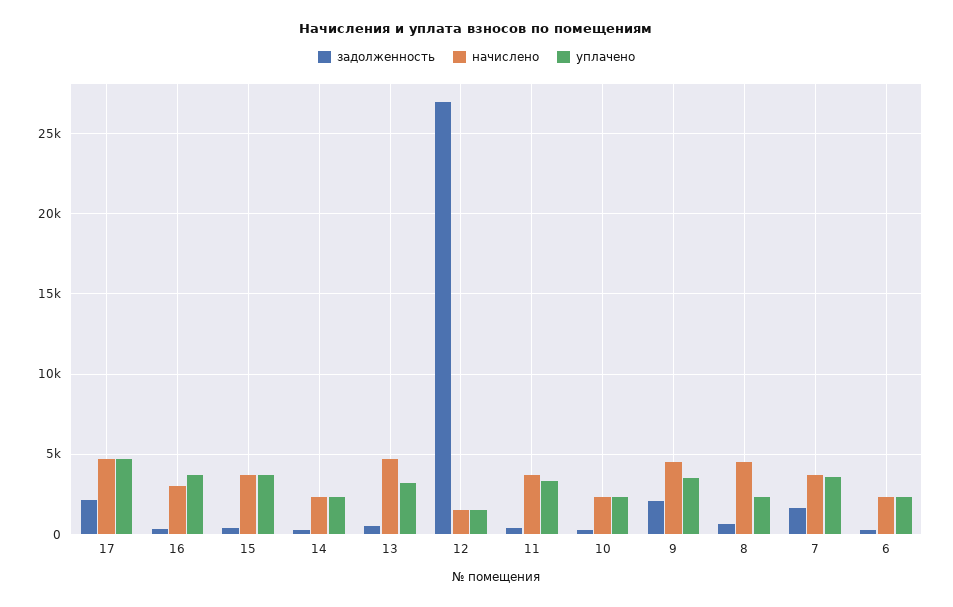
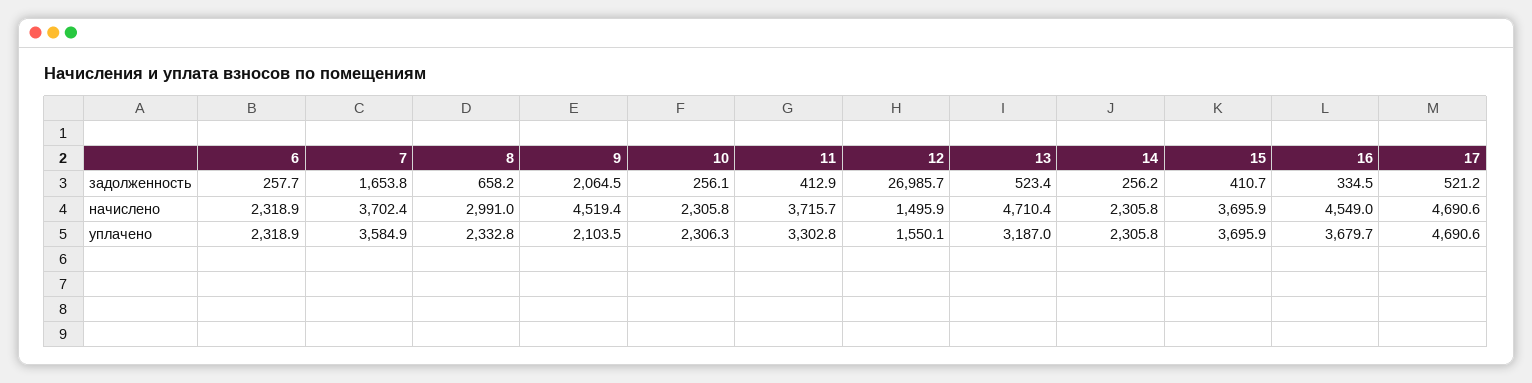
задолженность, 17: 2000 -> 521.2
начислено, 16: 3000 -> 4549
уплачено, 9: 3500 -> 2103.5
начислено, 8: 4500 -> 2991

